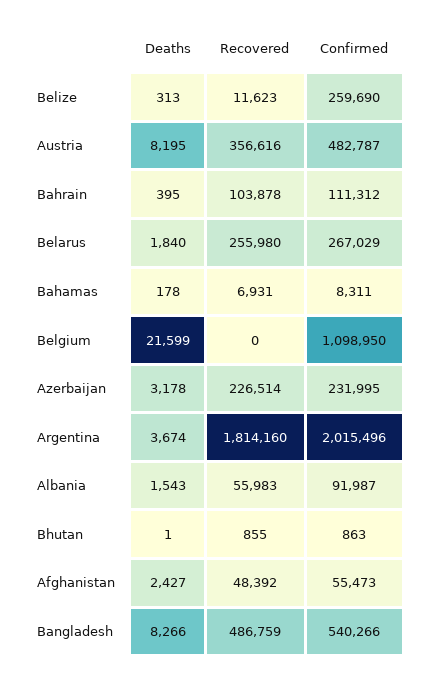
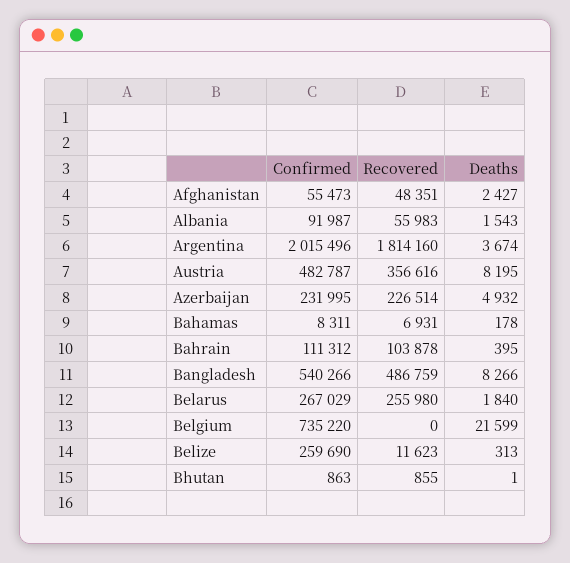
Confirmed, Belgium: 1098950 -> 735220
Deaths, Azerbaijan: 3178 -> 4932
Recovered, Afghanistan: 48392 -> 48351

